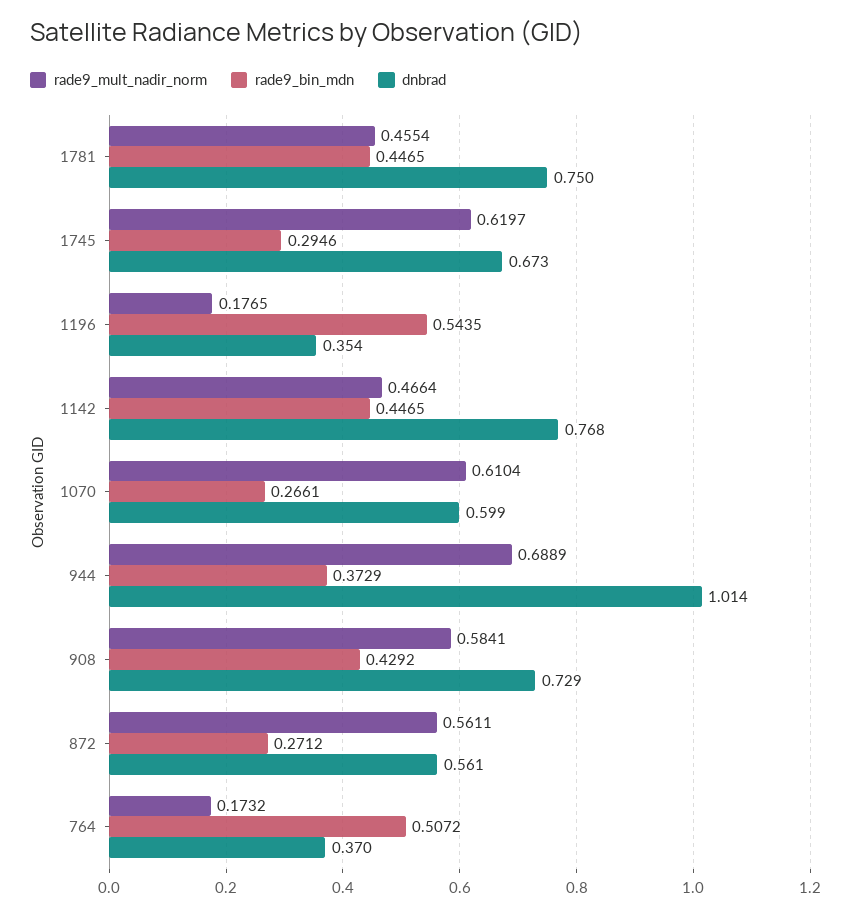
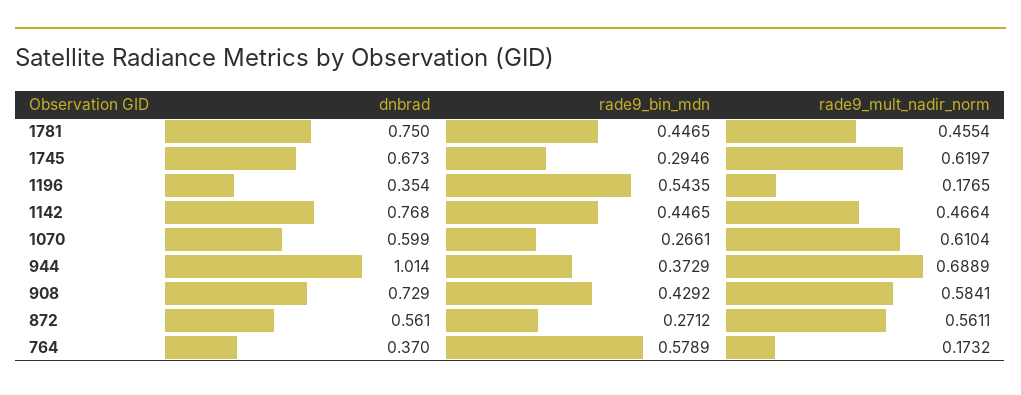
rade9_bin_mdn, 764: 0.5072 -> 0.5789

